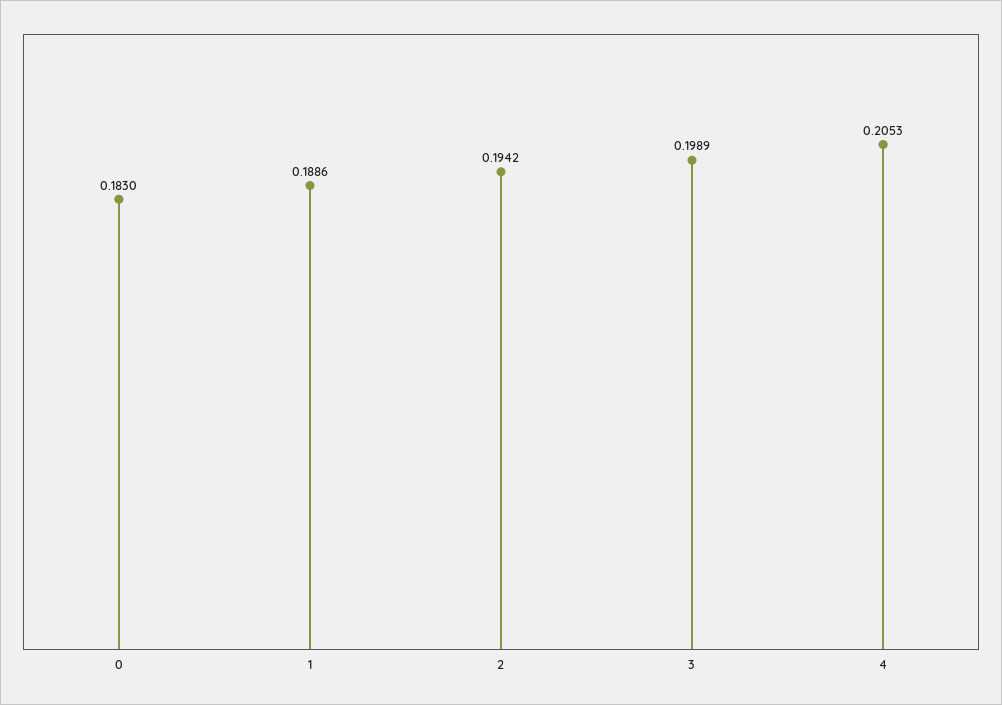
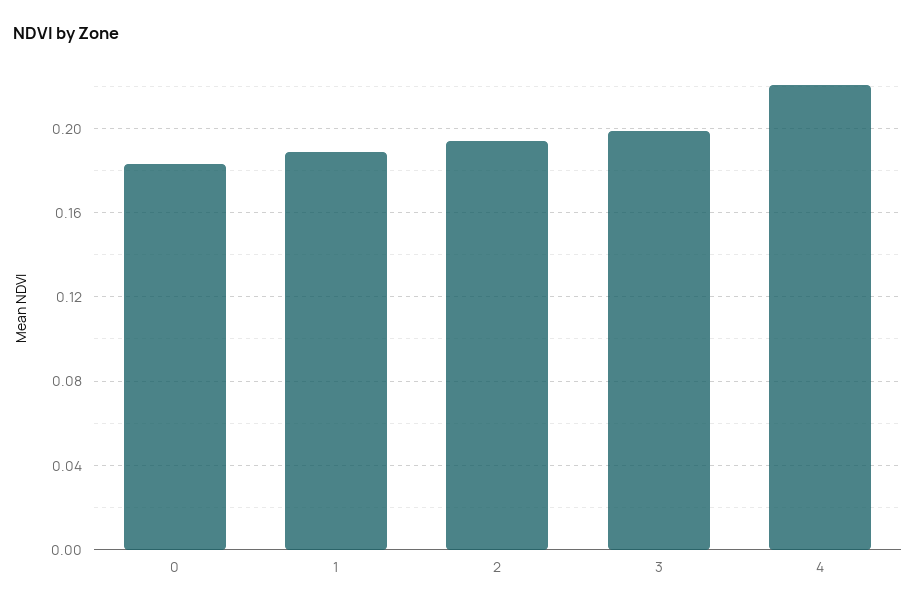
4: 0.2053 -> 0.22

